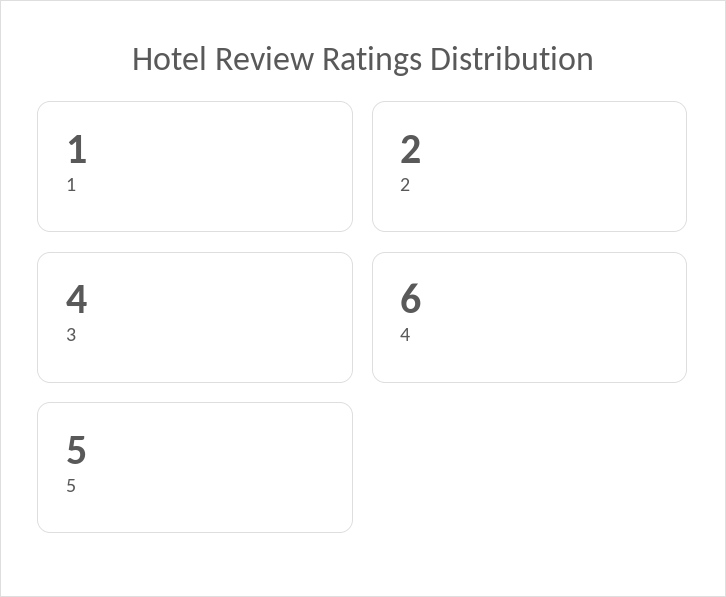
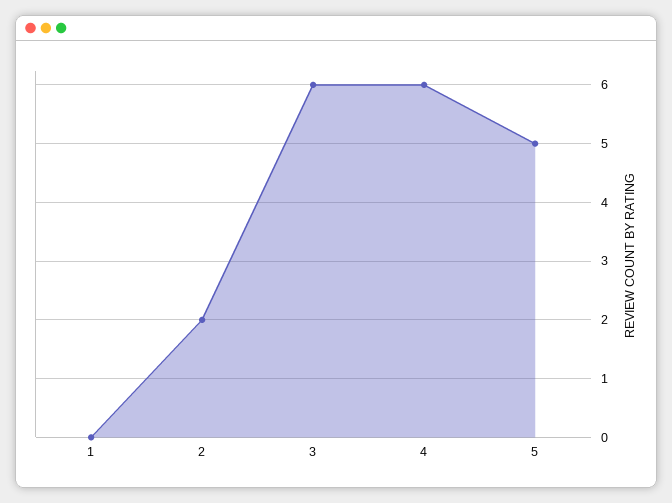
1: 1 -> 0
3: 4 -> 6

